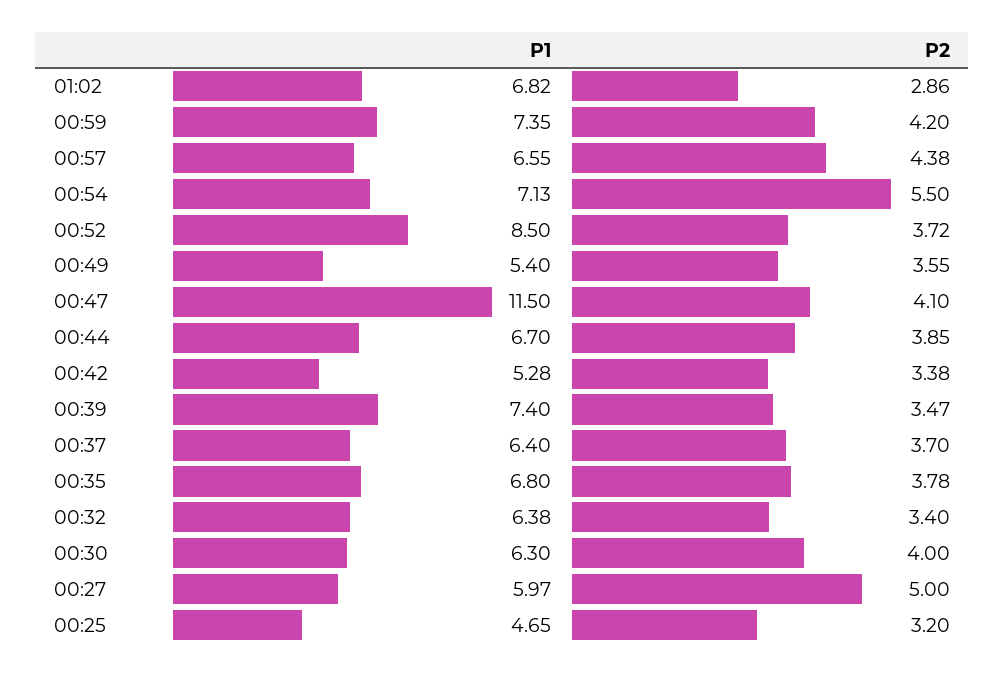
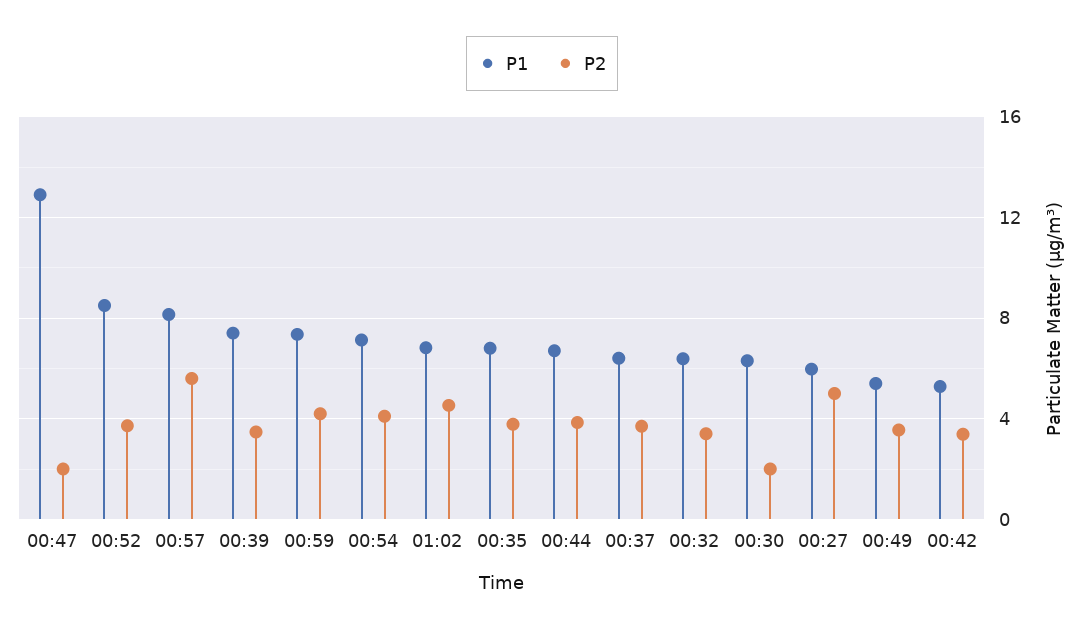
P2, 01:02: 2.86 -> 4.5
P1, 00:57: 6.55 -> 8
P2, 00:57: 4.38 -> 5.5
P2, 00:54: 5.5 -> 4
P1, 00:47: 11.5 -> 13
P2, 00:47: 4.1 -> 2
P2, 00:30: 4 -> 2
P1, 00:25: 4.65 -> none
P2, 00:25: 3.2 -> none

